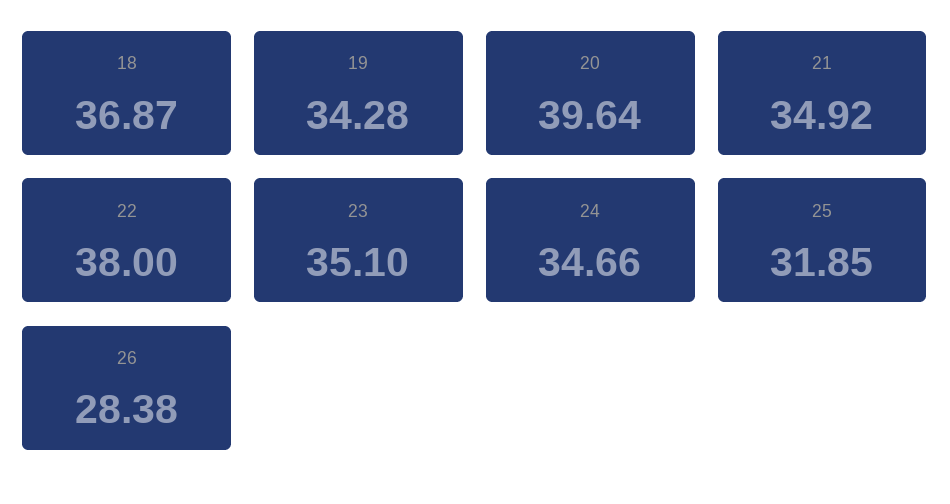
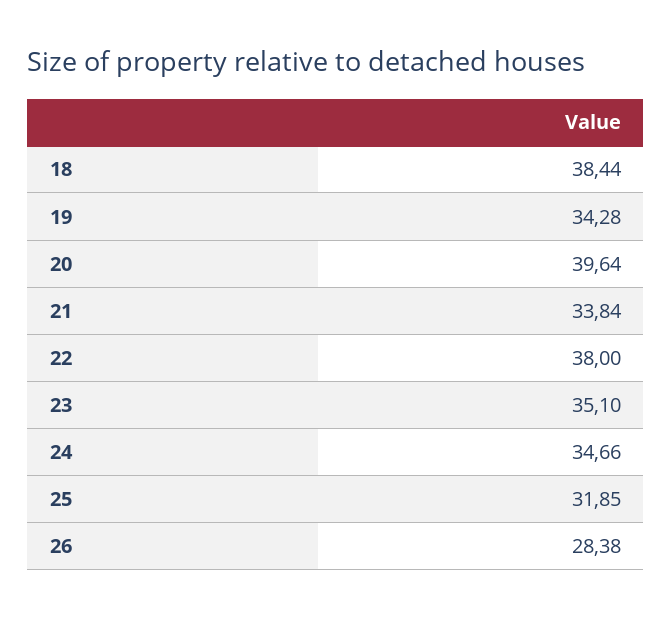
18: 36.87 -> 38.44
21: 34.92 -> 33.84

